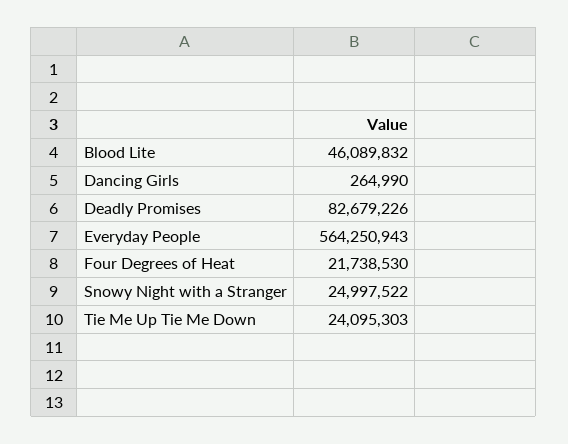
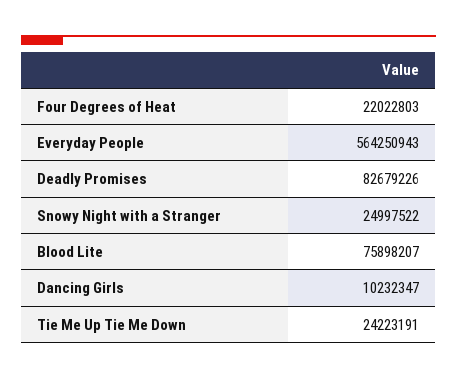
Blood Lite: 46089832 -> 75898207
Dancing Girls: 264990 -> 10232347
Four Degrees of Heat: 21738530 -> 22022803
Tie Me Up Tie Me Down: 24095303 -> 24223191

